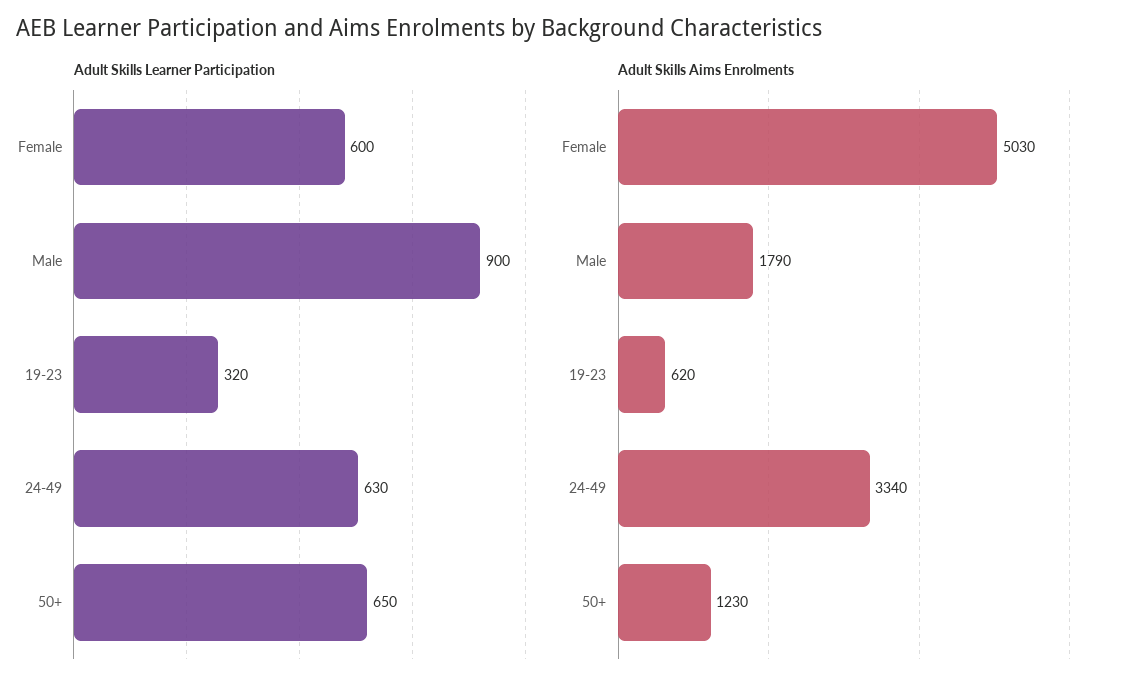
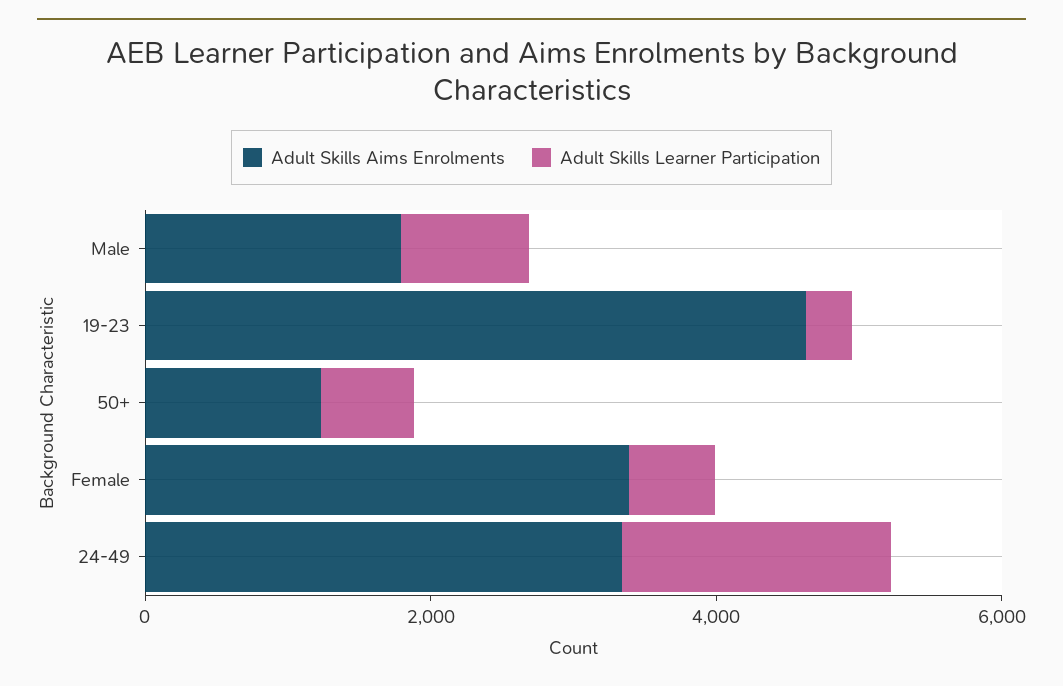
Adult Skills Learner Participation, 24-49: 630 -> 2000
Adult Skills Aims Enrolments, Female: 5030 -> 3500
Adult Skills Aims Enrolments, 19-23: 620 -> 4500

